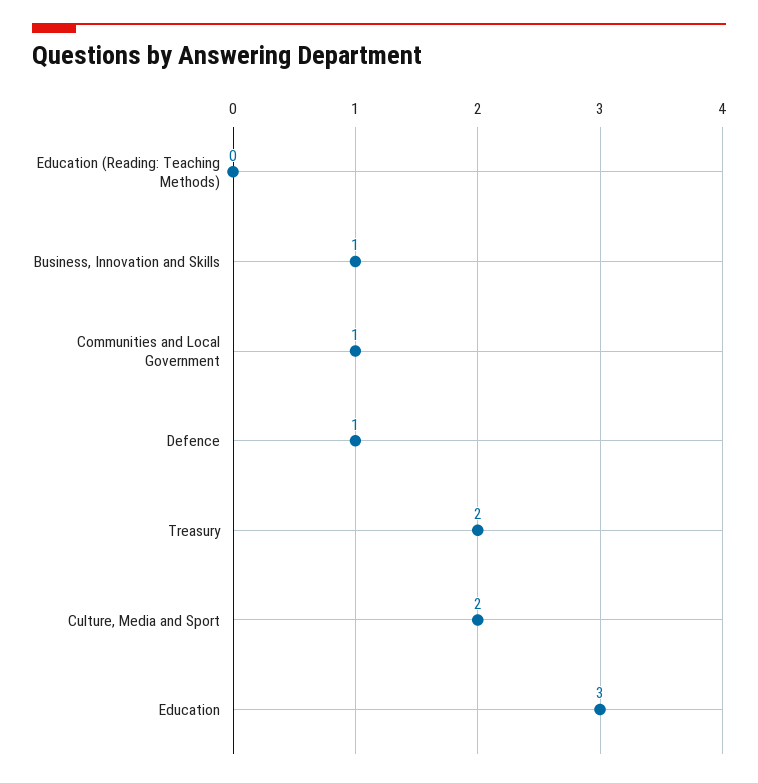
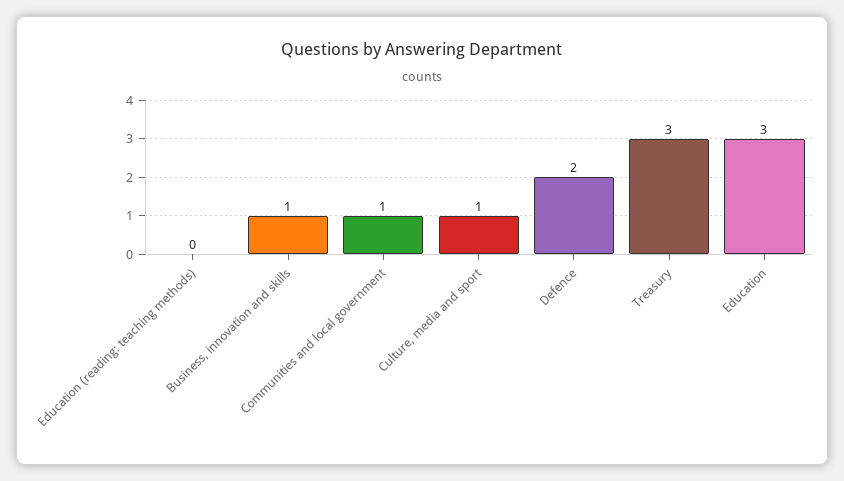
Defence: 1 -> 2
Treasury: 2 -> 3
Culture, Media and Sport: 2 -> 1

